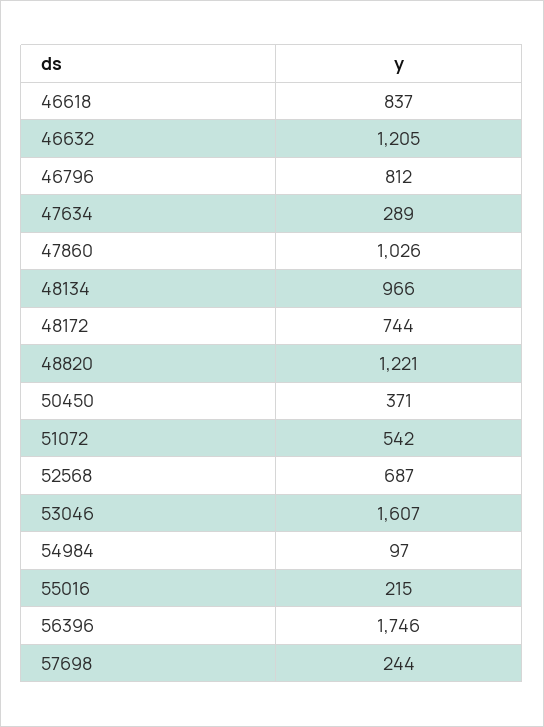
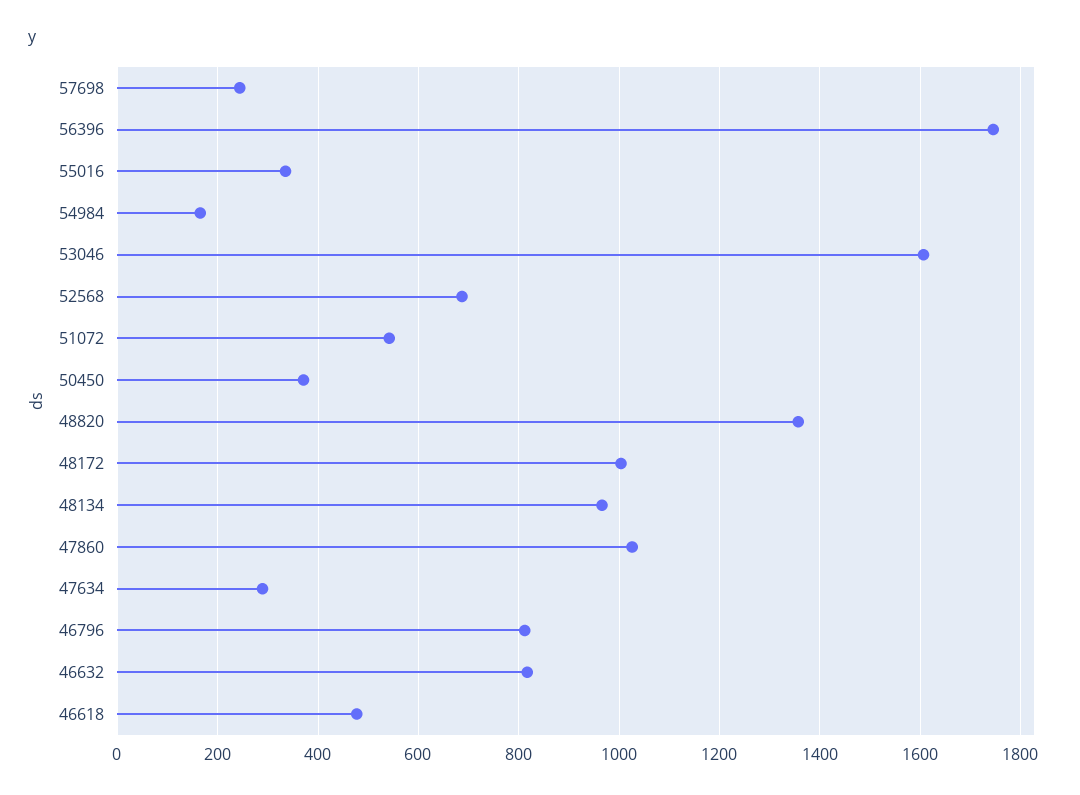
46618: 837 -> 480
46632: 1205 -> 820
48172: 744 -> 1000
48820: 1221 -> 1360
54984: 97 -> 160
55016: 215 -> 340

